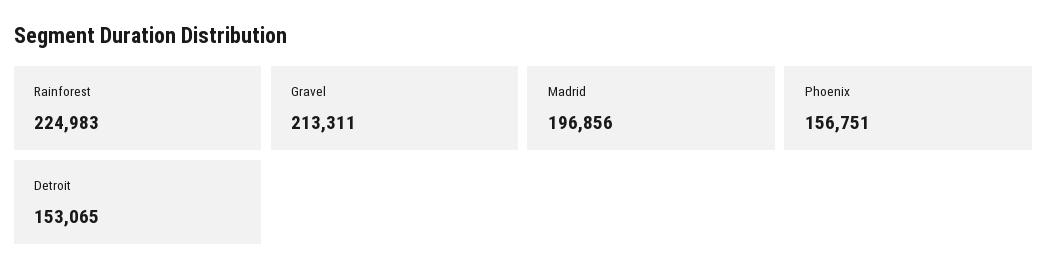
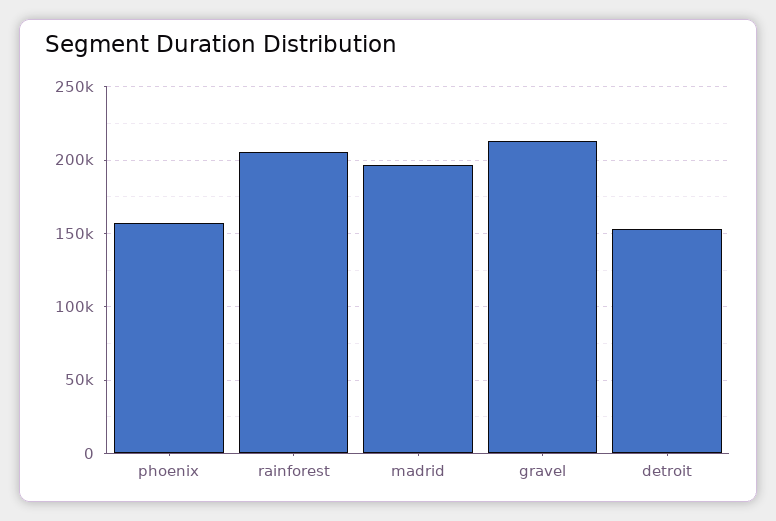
Rainforest: 224983 -> 205000

